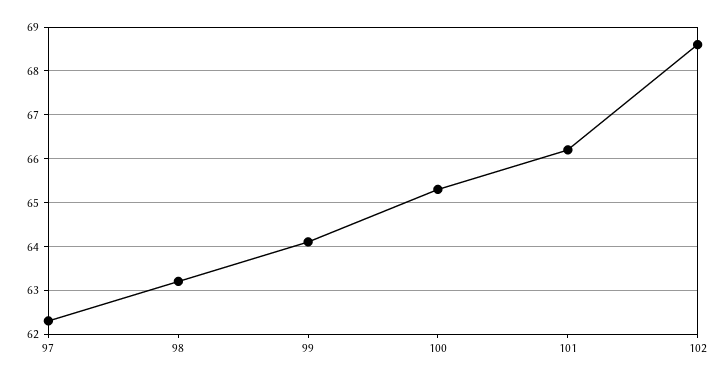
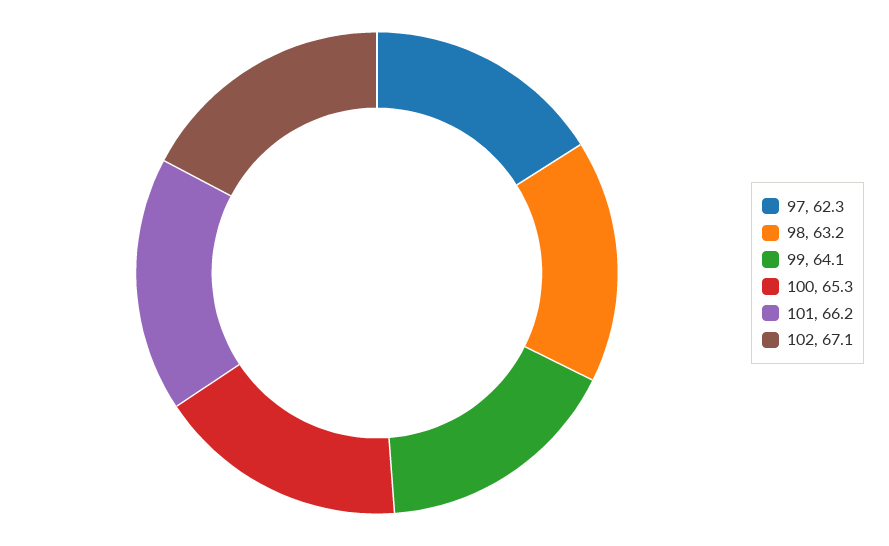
102: 68.5 -> 67.1

